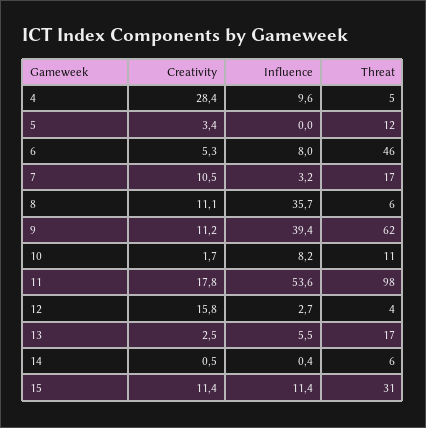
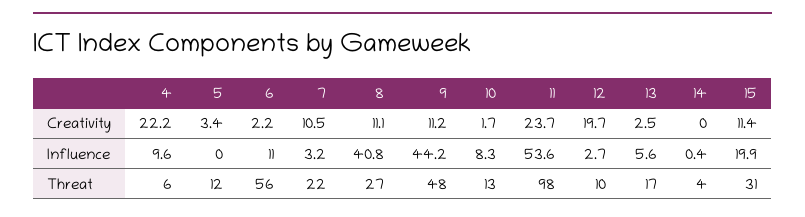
Creativity, 4: 28.4 -> 22.2
Threat, 4: 5 -> 6
Creativity, 6: 5.3 -> 2.2
Influence, 6: 8 -> 11
Threat, 6: 46 -> 56
Threat, 7: 17 -> 22
Influence, 8: 35.7 -> 40.8
Threat, 8: 6 -> 27
Influence, 9: 39.4 -> 44.2
Threat, 9: 62 -> 48
Influence, 10: 8.2 -> 8.3
Threat, 10: 11 -> 13
Creativity, 11: 17.8 -> 23.7
Creativity, 12: 15.8 -> 19.7
Threat, 12: 4 -> 10
Influence, 13: 5.5 -> 5.6
Creativity, 14: 0.5 -> 0
Threat, 14: 6 -> 4
Influence, 15: 11.4 -> 19.9

